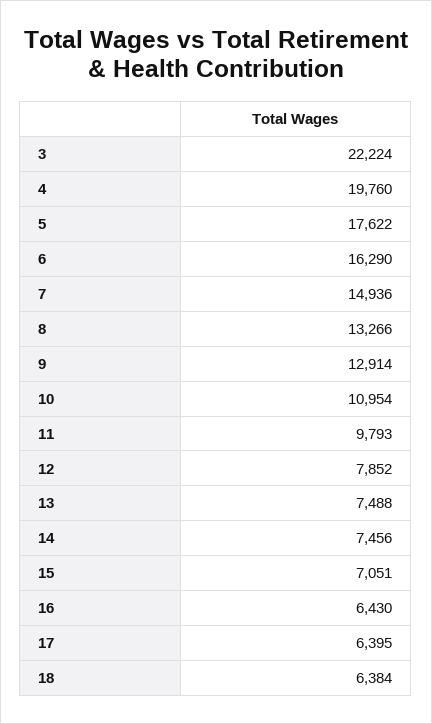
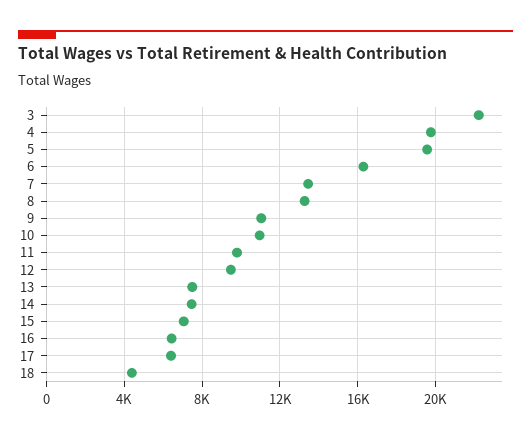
5: 17622 -> 19500
7: 14936 -> 13500
9: 12914 -> 11000
12: 7852 -> 9500
18: 6384 -> 4500

